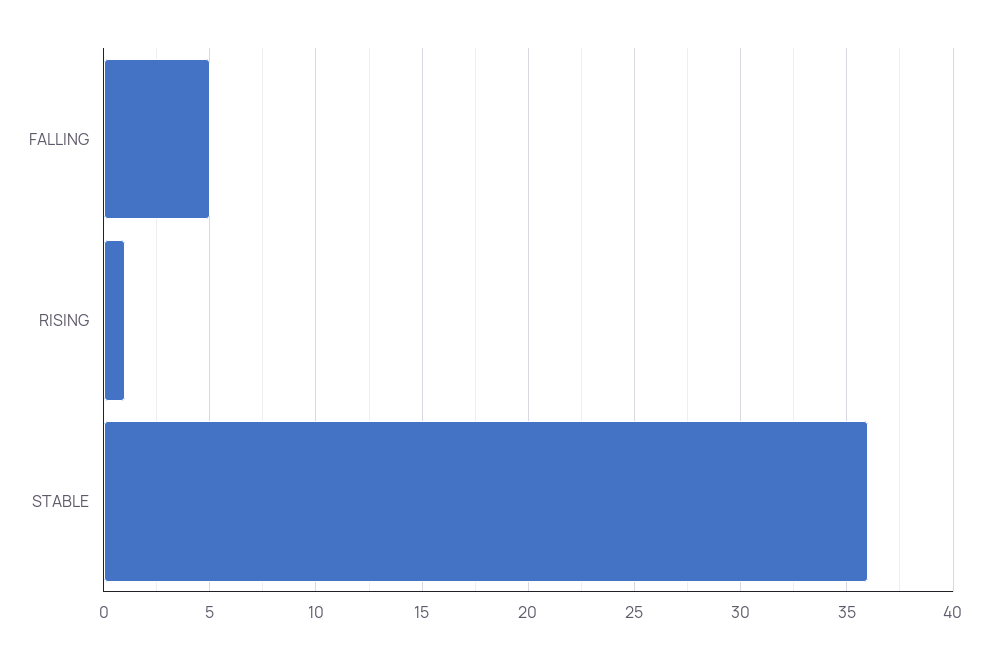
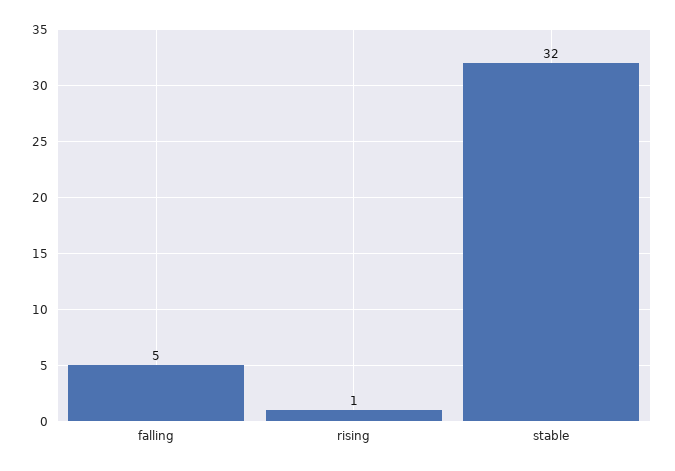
STABLE: 36 -> 32

